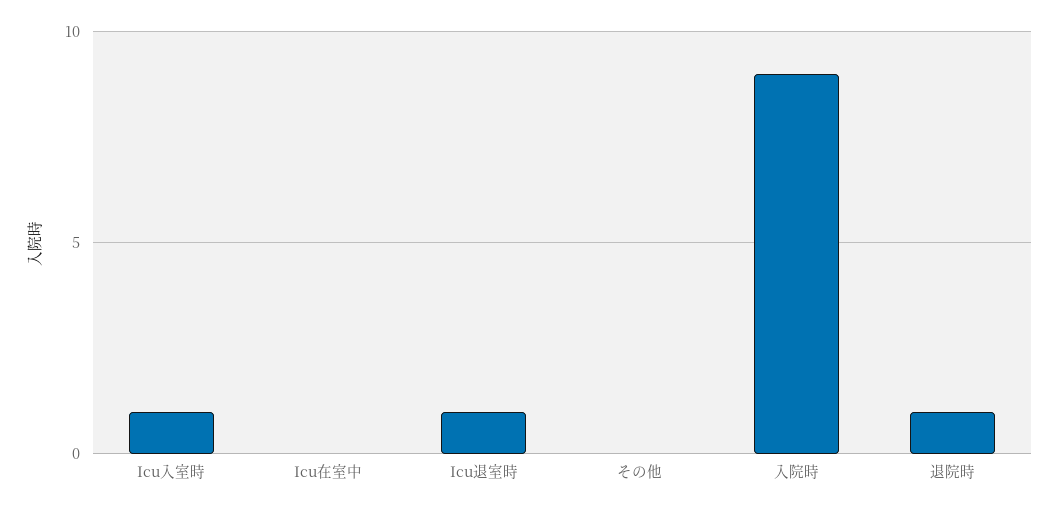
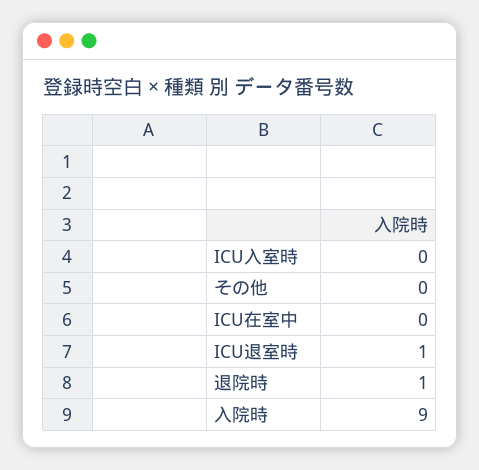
Icu入室時: 1 -> 0

